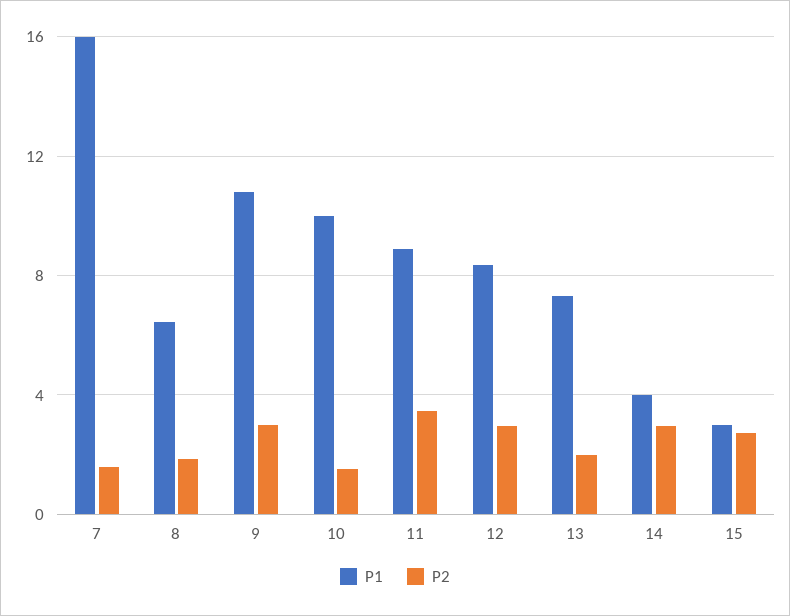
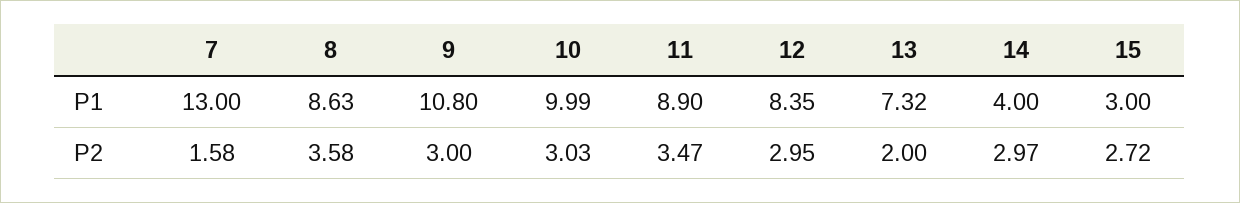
P1, 7: 16 -> 13
P1, 8: 6.5 -> 8.63
P2, 8: 2 -> 3.58
P2, 10: 1.5 -> 3.03

